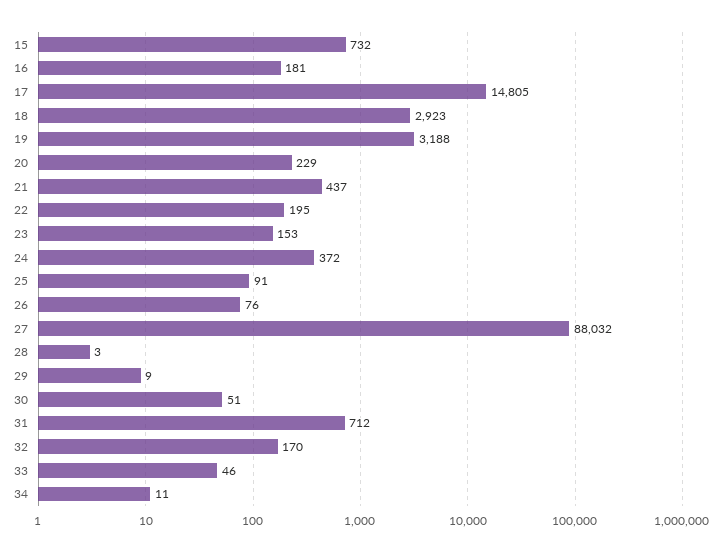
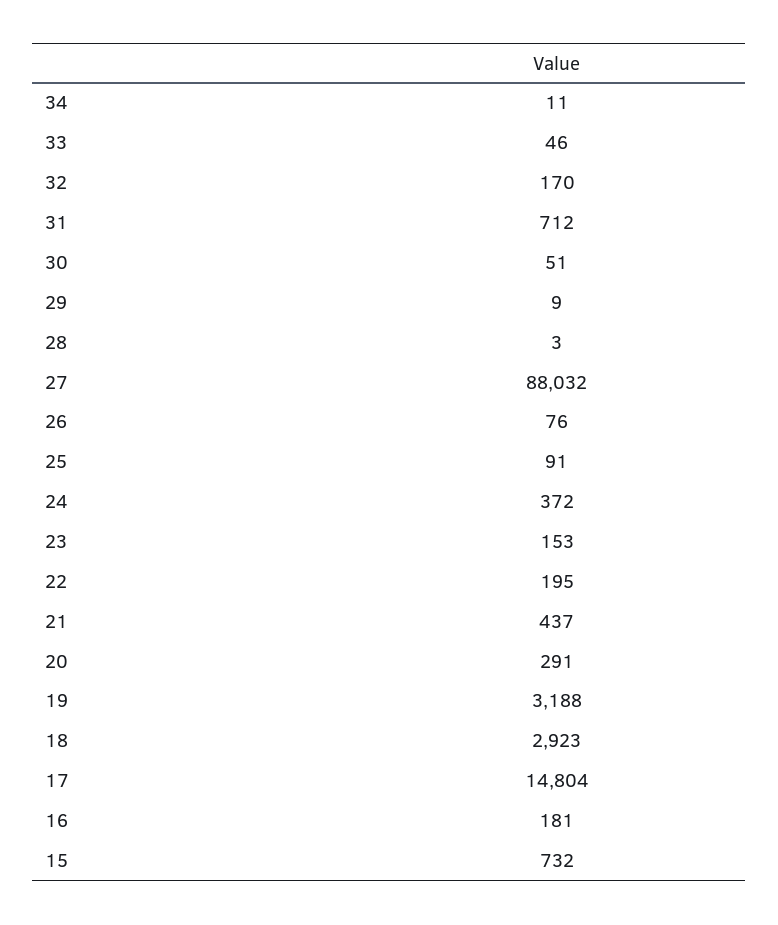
17: 14805 -> 14804
20: 229 -> 291

